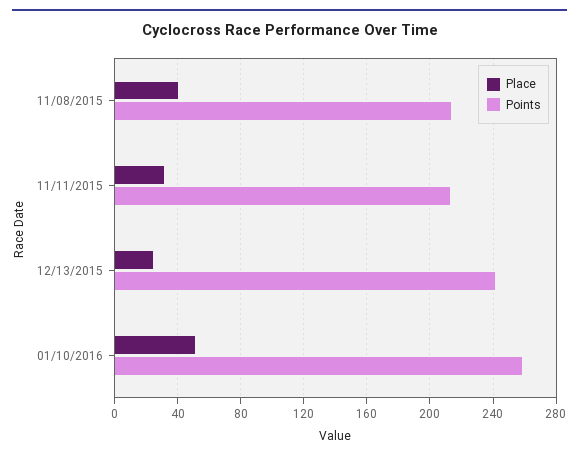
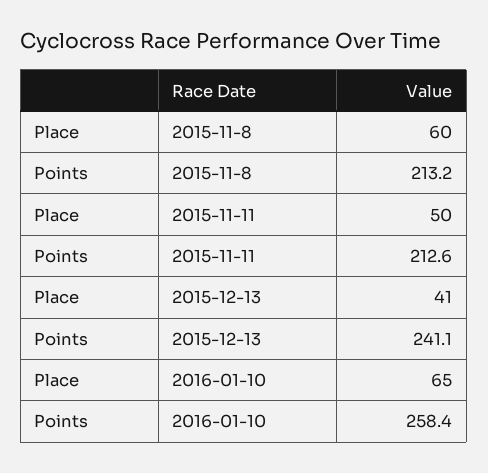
Place, 11/08/2015: 40 -> 60
Place, 11/11/2015: 30 -> 50
Place, 12/13/2015: 25 -> 41
Place, 01/10/2016: 50 -> 65

